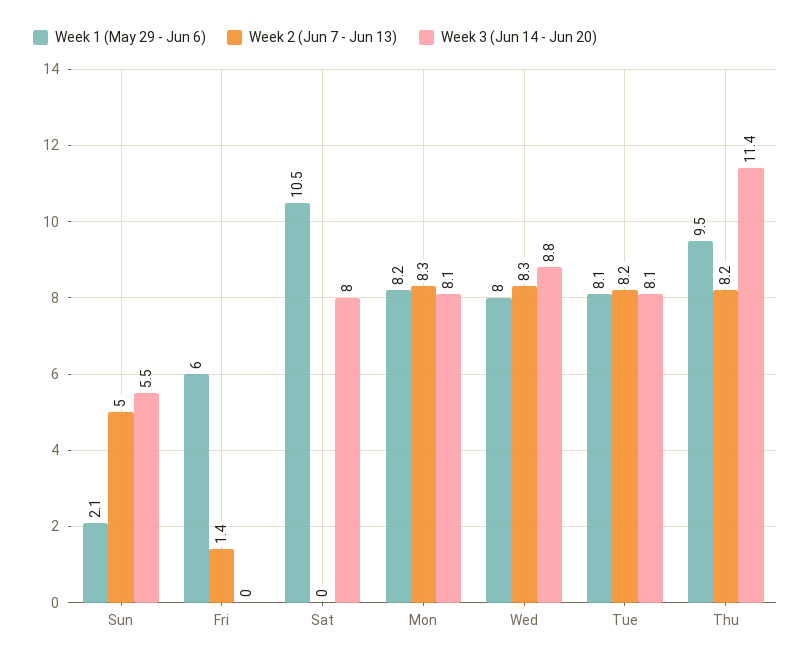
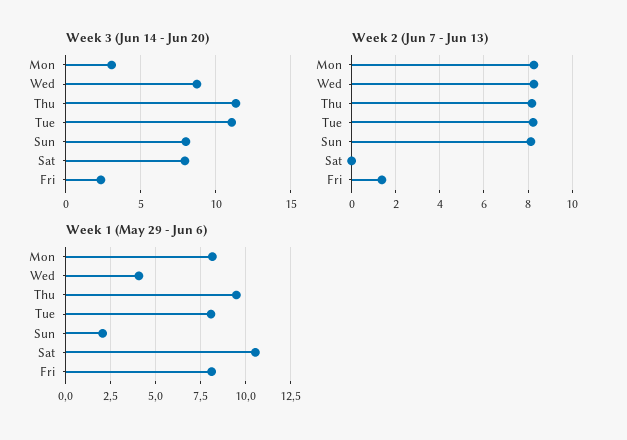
Week 2 (Jun 7 - Jun 13), Sun: 5 -> 8
Week 3 (Jun 14 - Jun 20), Sun: 5.5 -> 8
Week 1 (May 29 - Jun 6), Fri: 6 -> 8
Week 3 (Jun 14 - Jun 20), Fri: 0 -> 2.5
Week 3 (Jun 14 - Jun 20), Mon: 8.1 -> 3
Week 1 (May 29 - Jun 6), Wed: 8 -> 4
Week 3 (Jun 14 - Jun 20), Tue: 8.1 -> 11

